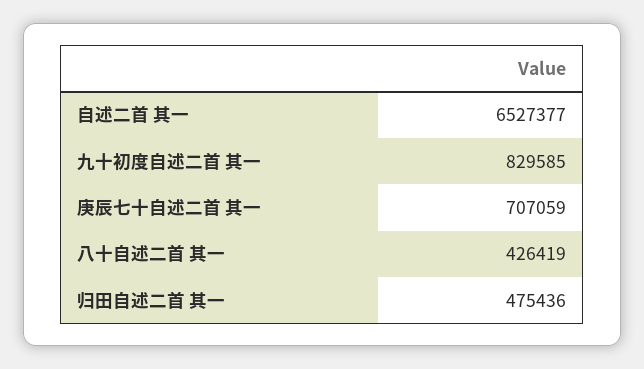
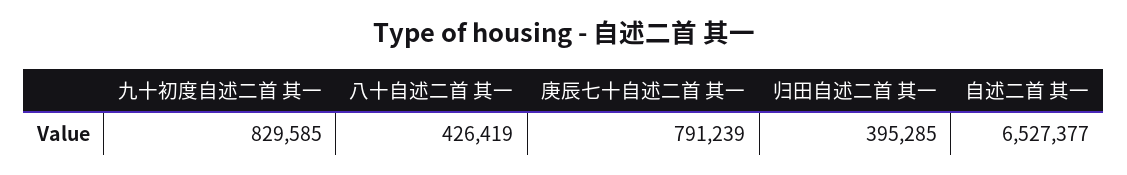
庚辰七十自述二首 其一: 707059 -> 791239
归田自述二首 其一: 475436 -> 395285

